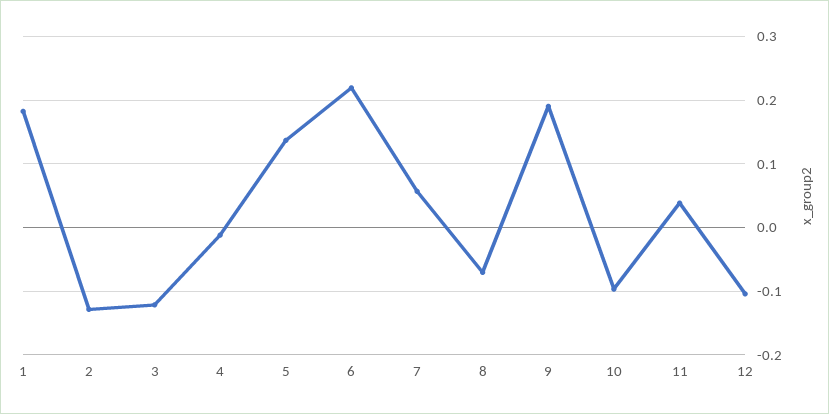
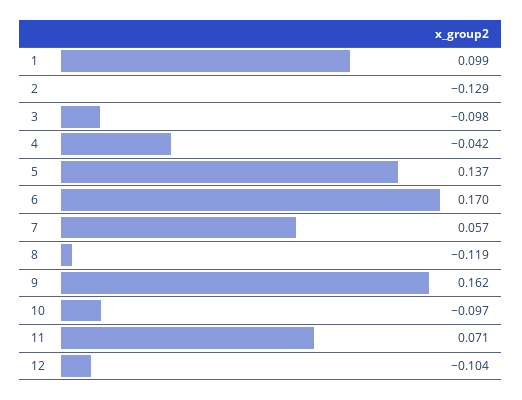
1: 0.18 -> 0.099
3: -0.12 -> -0.098
4: -0.01 -> -0.042
6: 0.22 -> 0.17
8: -0.07 -> -0.119
9: 0.19 -> 0.162
11: 0.04 -> 0.071

